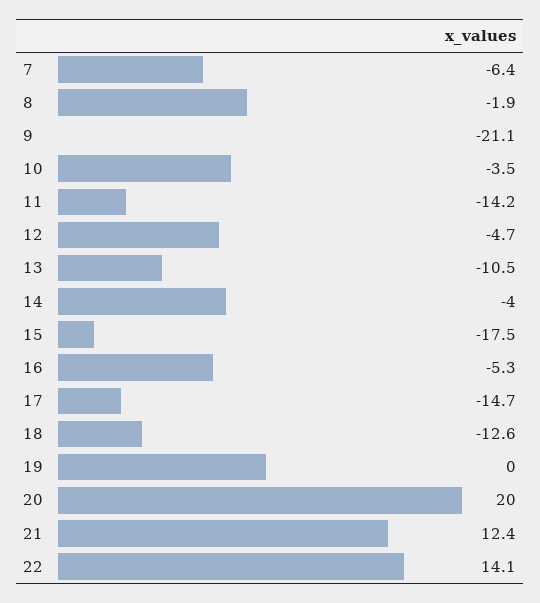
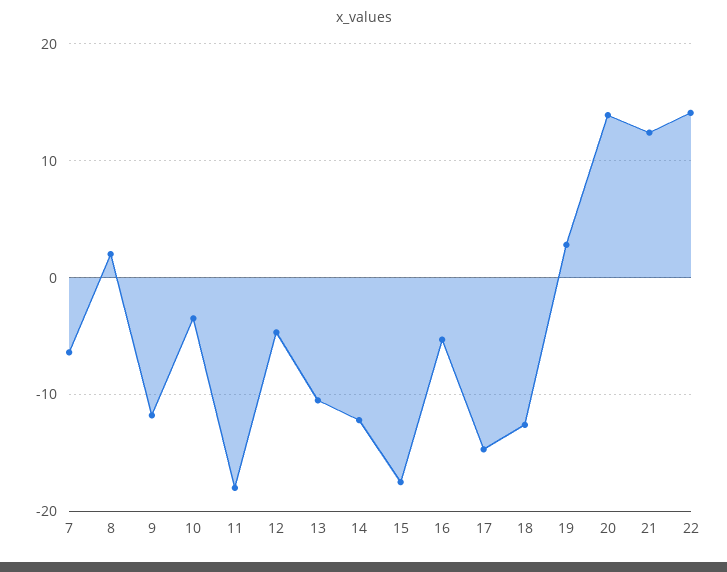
8: -1.9 -> 2
9: -21.1 -> -12
11: -14.2 -> -18
14: -4 -> -12
19: 0 -> 3
20: 20 -> 14

